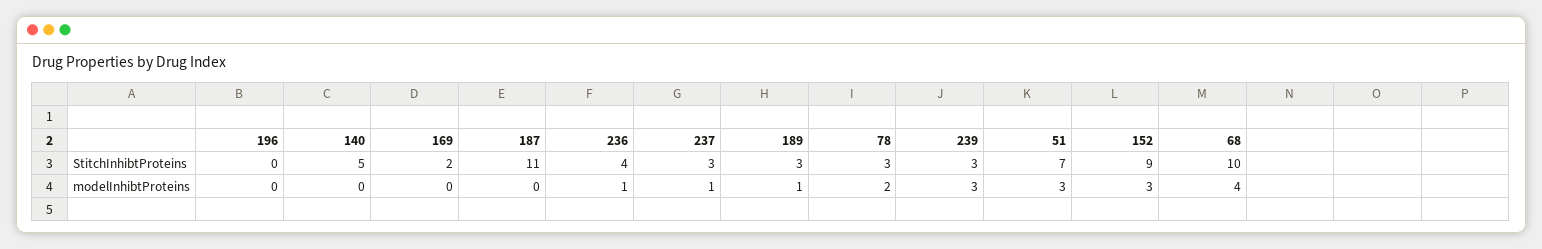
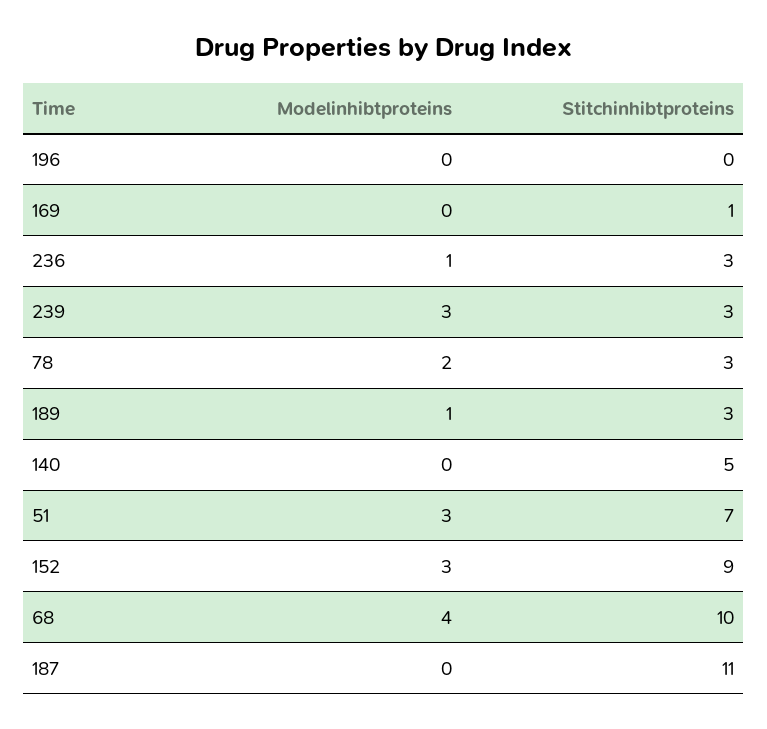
169, StitchInhibtProteins: 2 -> 1
236, StitchInhibtProteins: 4 -> 3
237, StitchInhibtProteins: 3 -> none
237, modelInhibtProteins: 1 -> none

